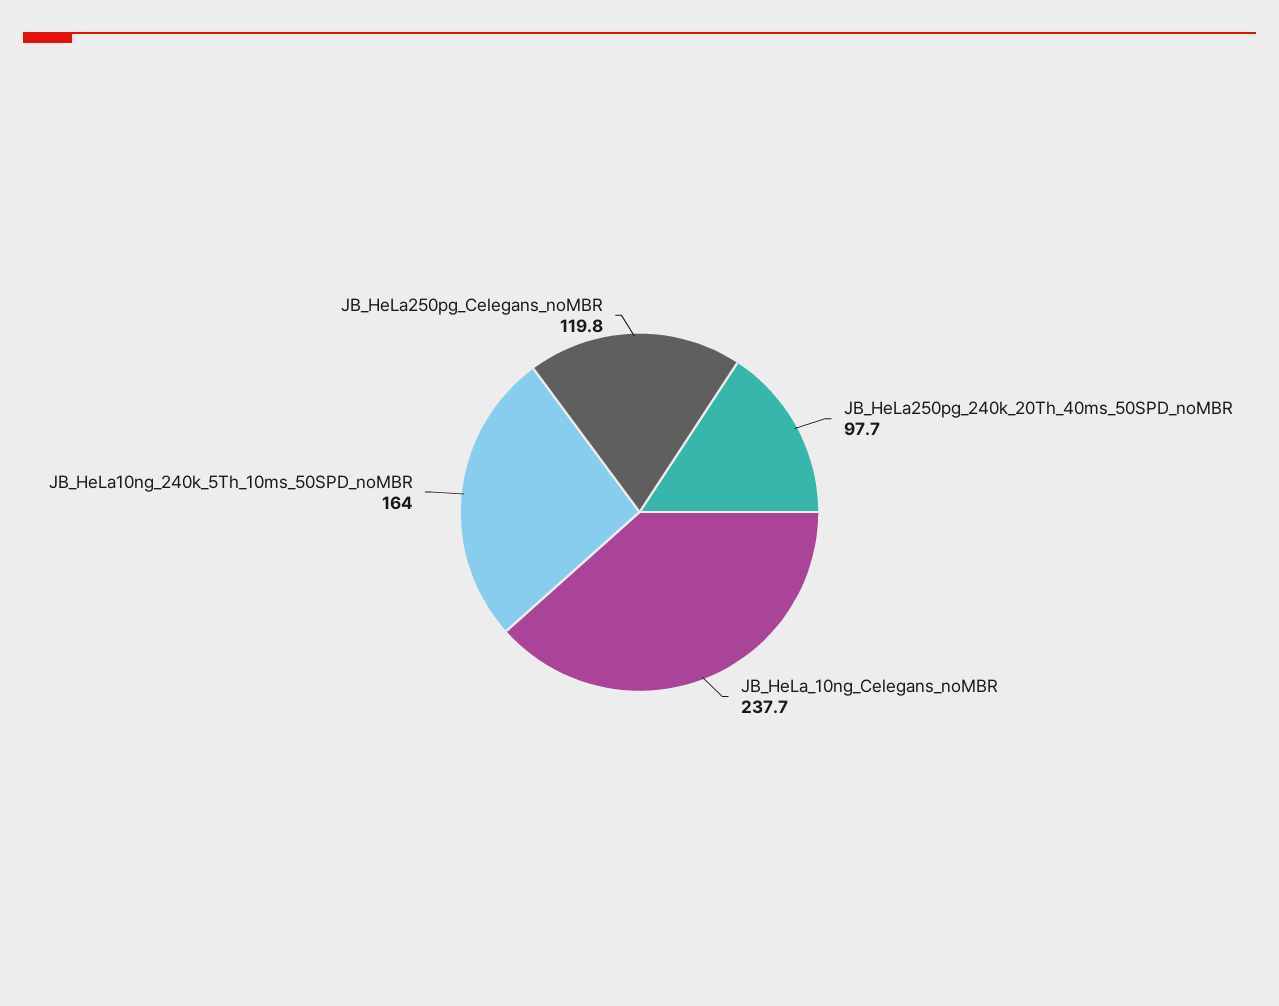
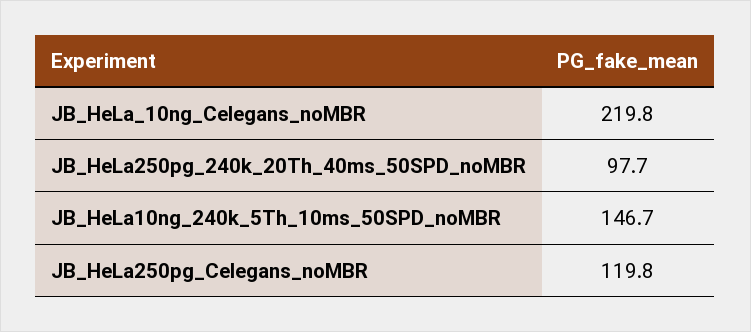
JB_HeLa_10ng_Celegans_noMBR: 237.7 -> 219.8
JB_HeLa10ng_240k_5Th_10ms_50SPD_noMBR: 164 -> 146.7

